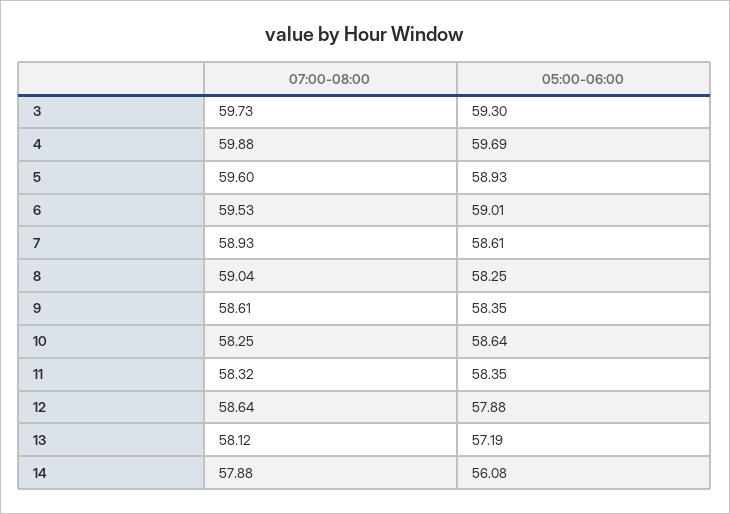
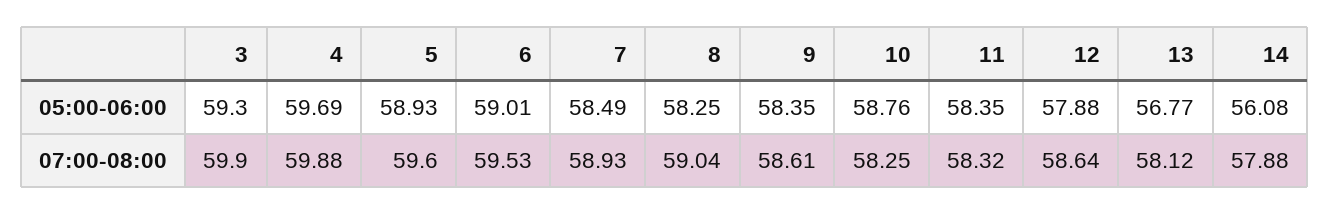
07:00-08:00, 3: 59.73 -> 59.9
05:00-06:00, 7: 58.61 -> 58.49
05:00-06:00, 10: 58.64 -> 58.76
05:00-06:00, 13: 57.19 -> 56.77

